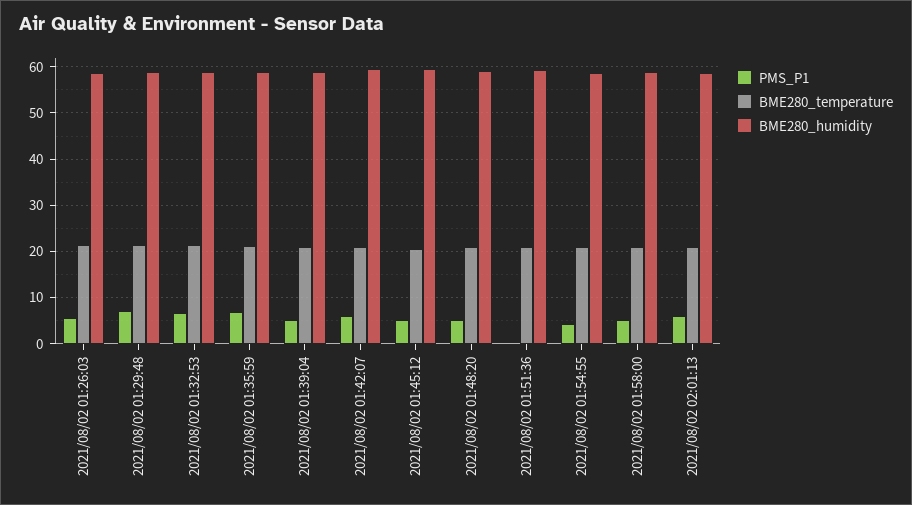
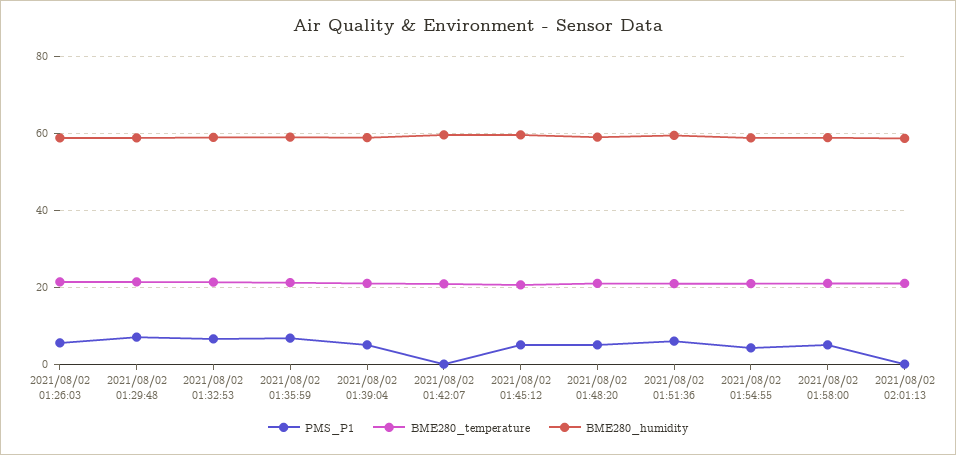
PMS_P1, 2021/08/02 01:42:07: 6 -> 0
PMS_P1, 2021/08/02 01:51:36: 0 -> 6
PMS_P1, 2021/08/02 02:01:13: 6 -> 0

